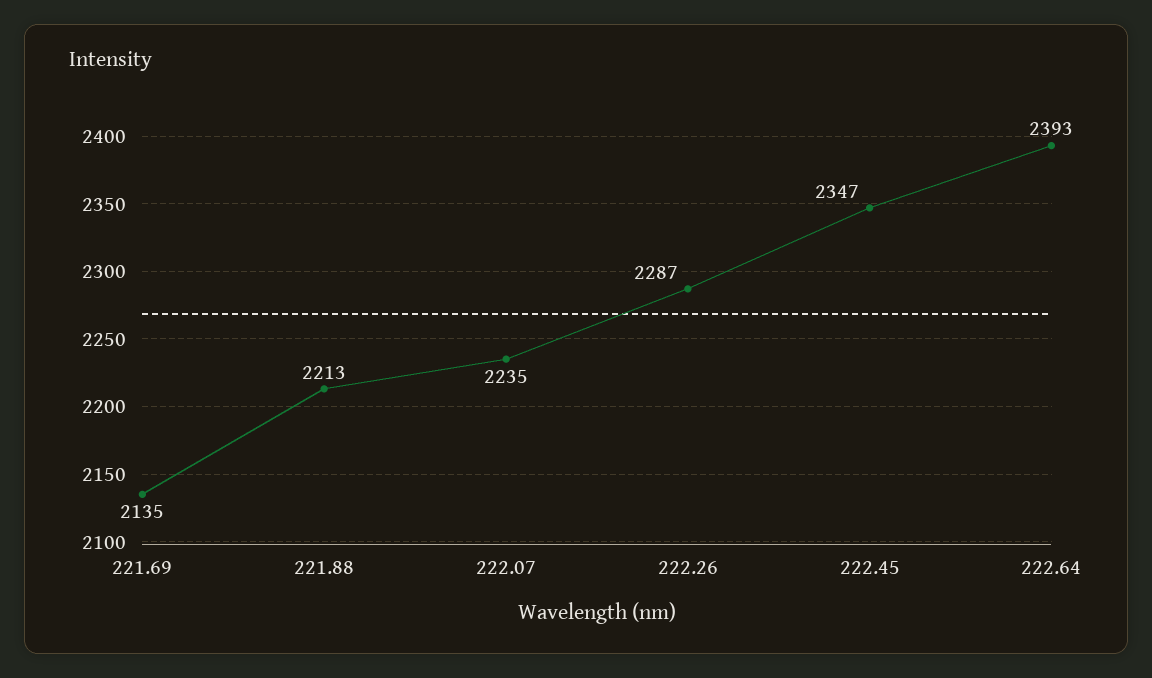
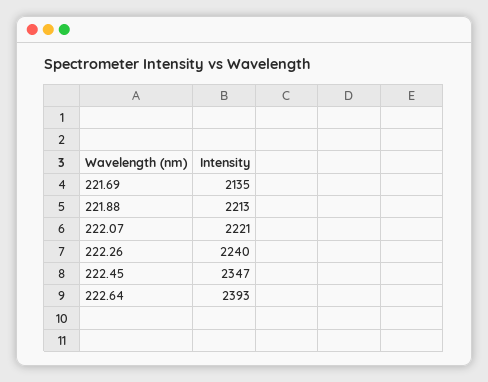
222.07: 2235 -> 2221
222.26: 2287 -> 2240

